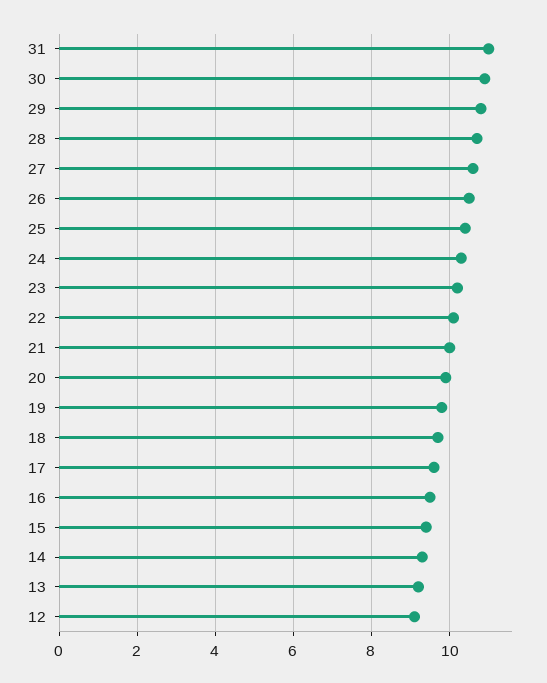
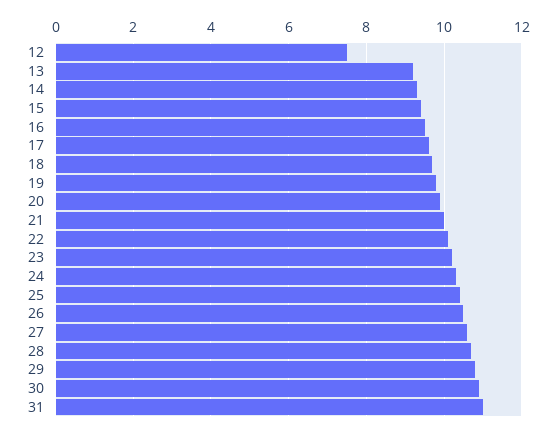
12: 9 -> 7.5

